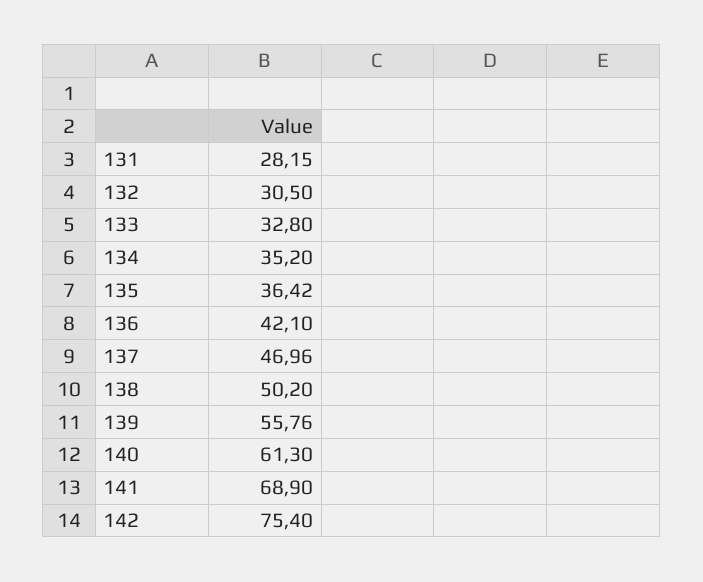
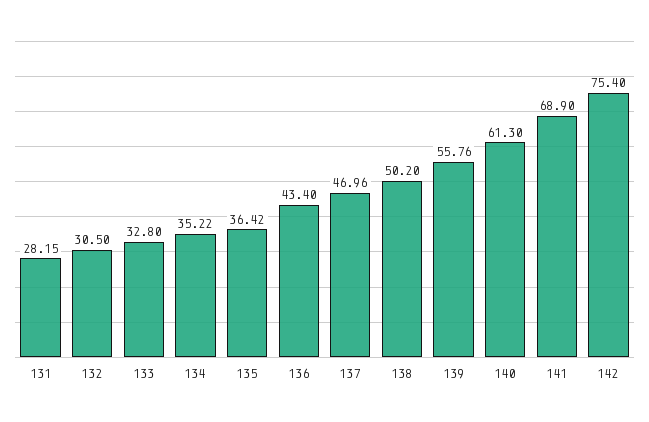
134: 35.2 -> 35.22
136: 42.1 -> 43.4

